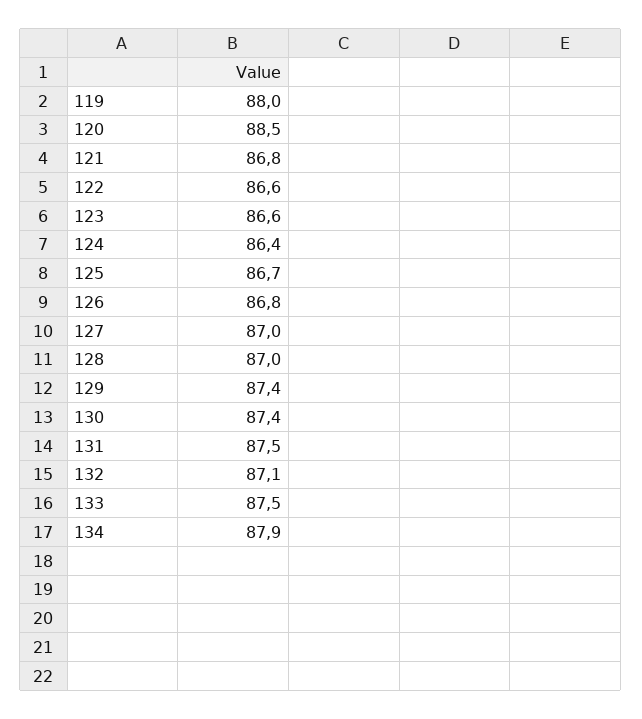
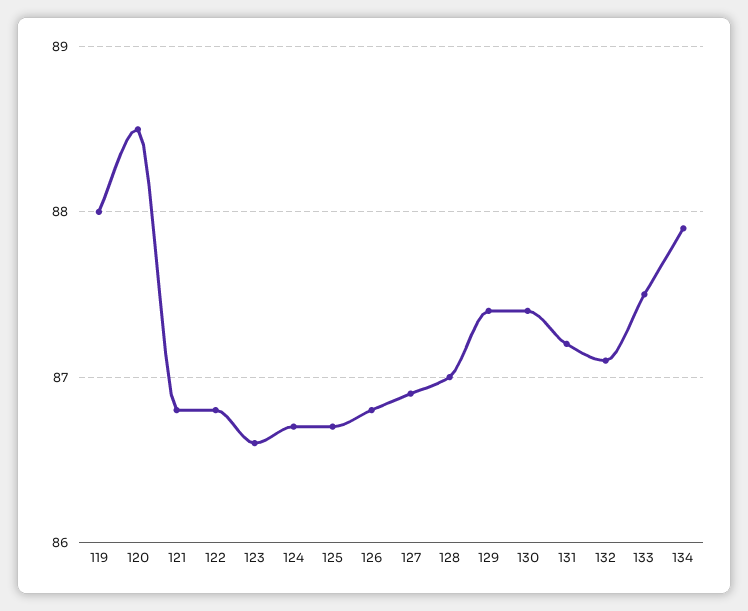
122: 86.6 -> 86.8
124: 86.4 -> 86.7
127: 87 -> 86.9
131: 87.5 -> 87.2

